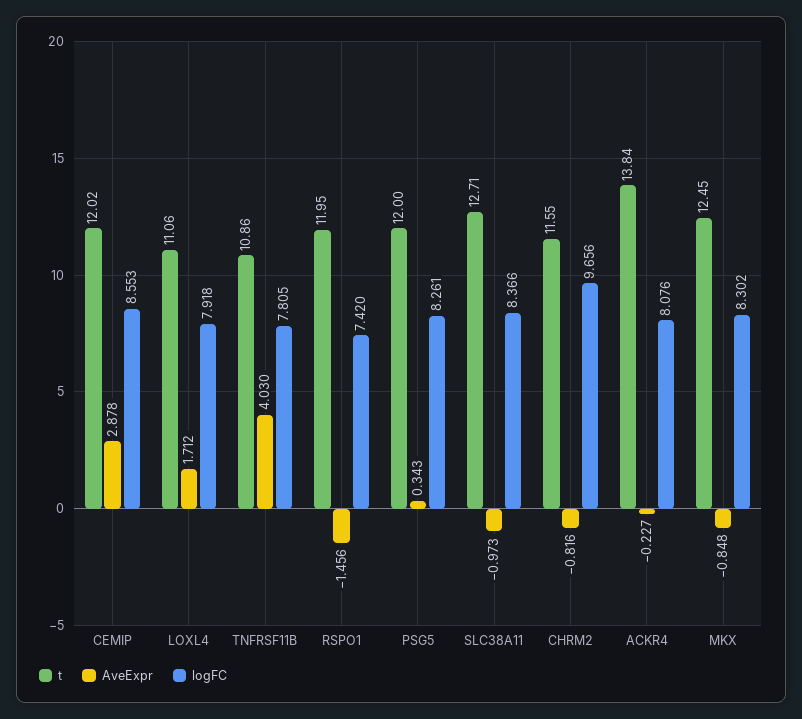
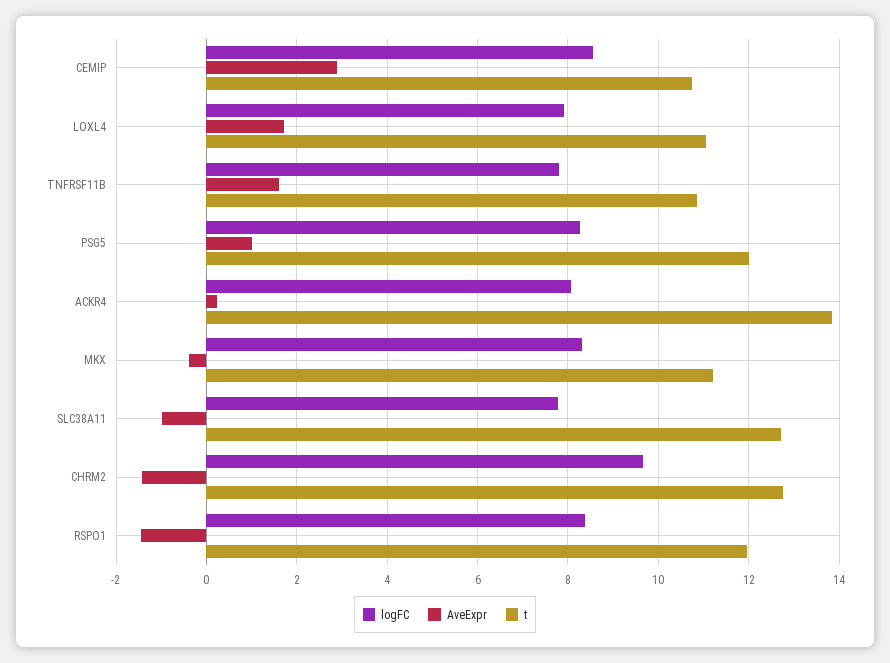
t, CEMIP: 12.02 -> 10.8
AveExpr, TNFRSF11B: 4.03 -> 1.6
logFC, RSPO1: 7.42 -> 8.4
AveExpr, PSG5: 0.343 -> 1
logFC, SLC38A11: 8.366 -> 7.8
t, CHRM2: 11.55 -> 12.8
AveExpr, CHRM2: -0.816 -> -1.4
AveExpr, ACKR4: -0.227 -> 0.2
t, MKX: 12.45 -> 11.2
AveExpr, MKX: -0.848 -> -0.4

